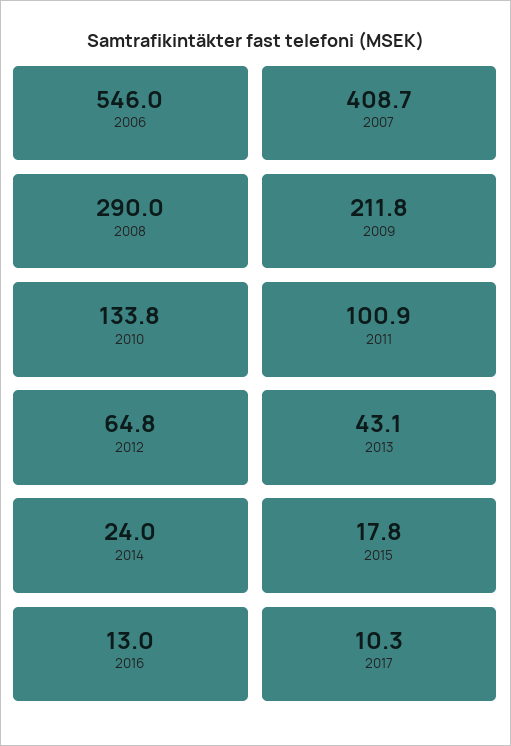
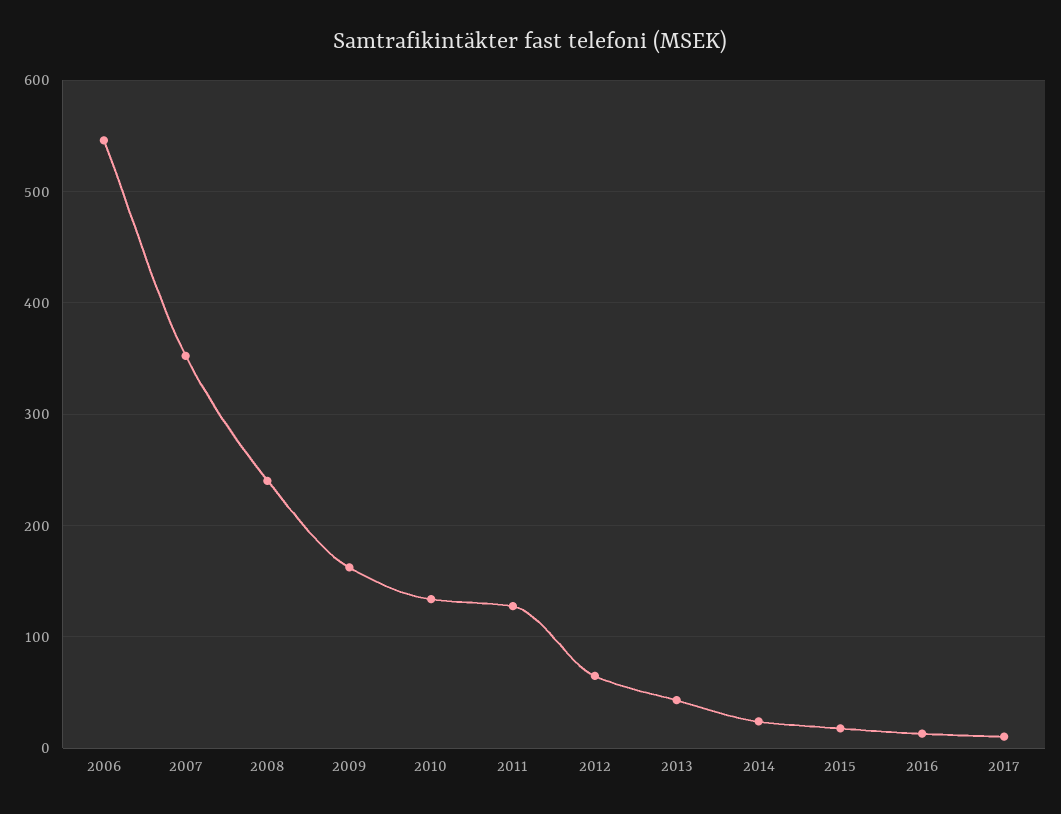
2007: 408.7 -> 350
2008: 290 -> 240
2009: 211.8 -> 160
2011: 100.9 -> 130

